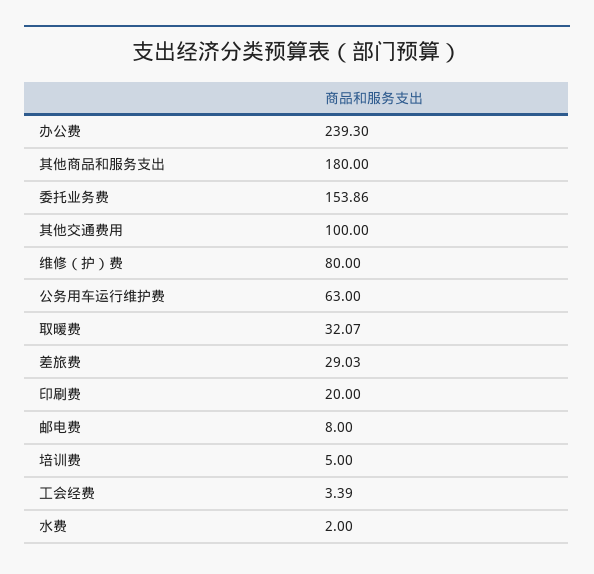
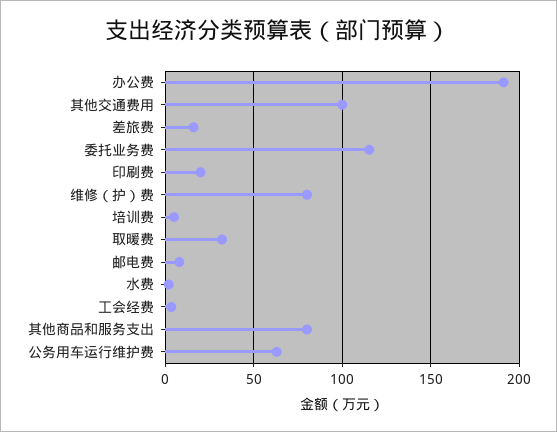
办公费: 239.3 -> 190
其他商品和服务支出: 180 -> 80
委托业务费: 153.86 -> 115
差旅费: 29.03 -> 15

